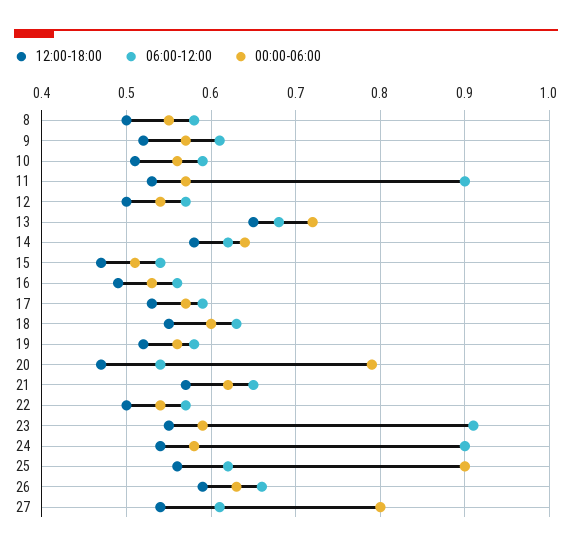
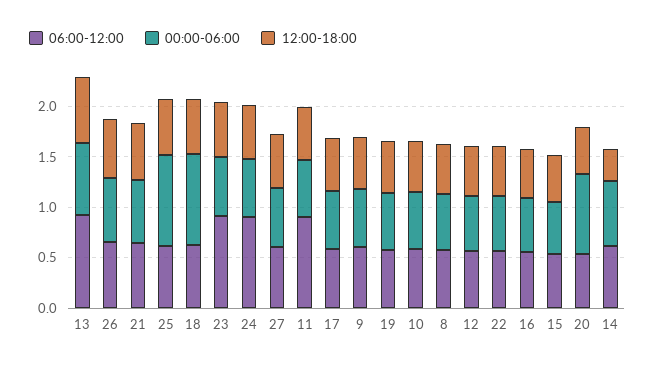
06:00-12:00, 13: 0.68 -> 0.9
12:00-18:00, 14: 0.58 -> 0.3
00:00-06:00, 18: 0.6 -> 0.9
00:00-06:00, 27: 0.8 -> 0.6

